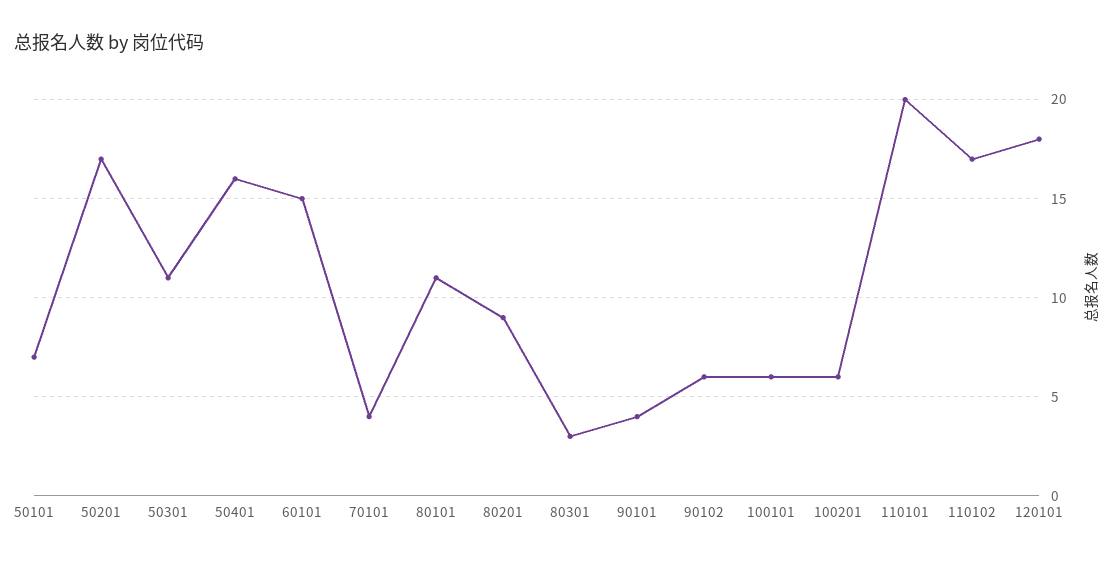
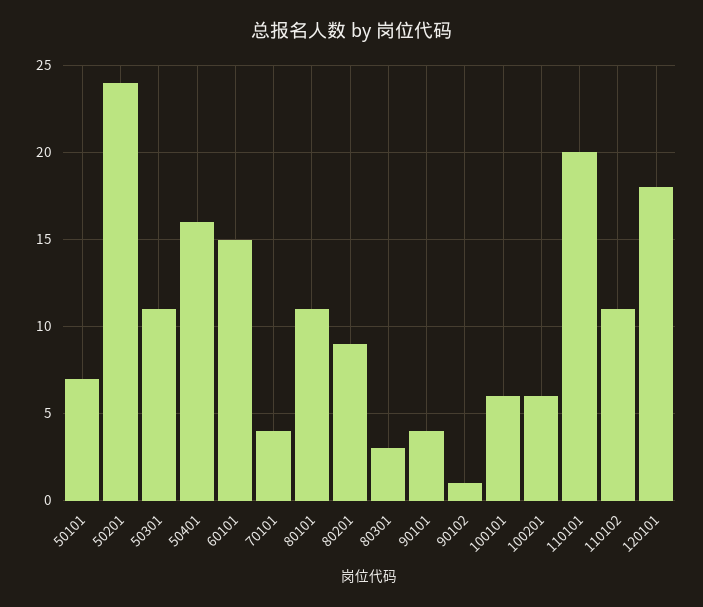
50201: 17 -> 24
90102: 6 -> 1
110102: 17 -> 11

